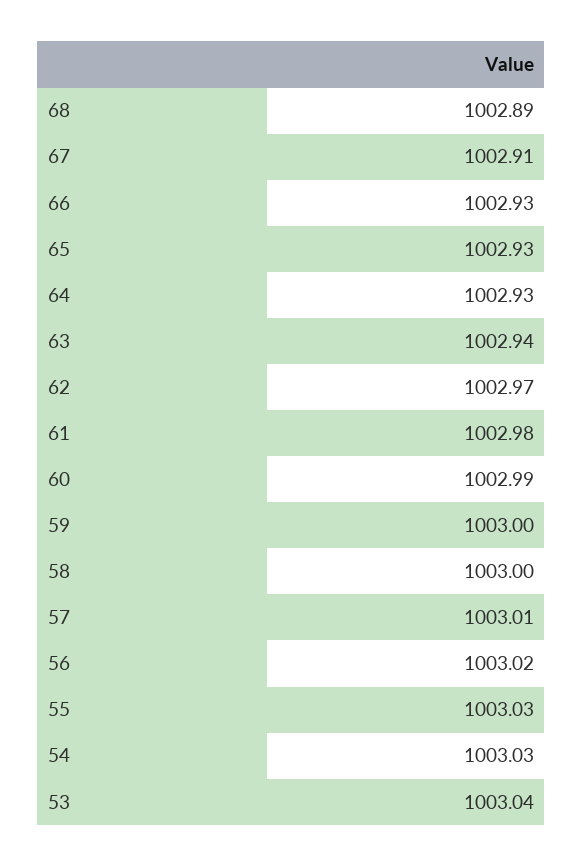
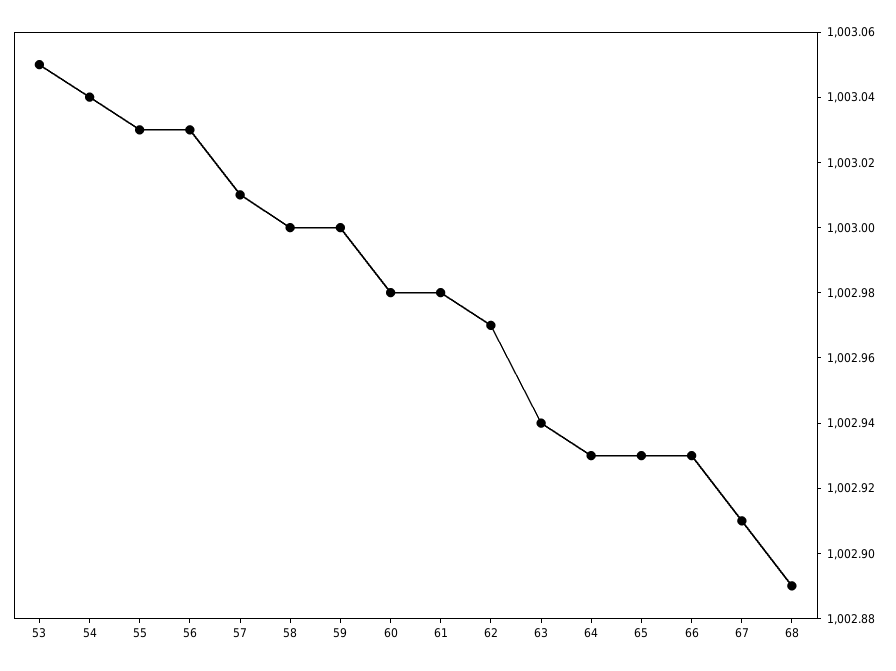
60: 1002.99 -> 1002.98
56: 1003.02 -> 1003.03
54: 1003.03 -> 1003.04
53: 1003.04 -> 1003.05

